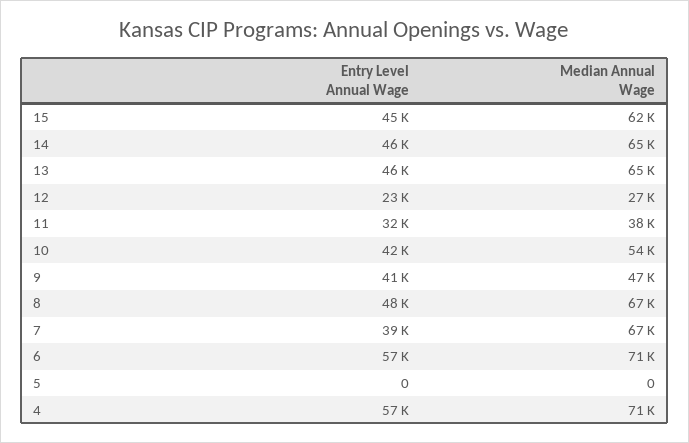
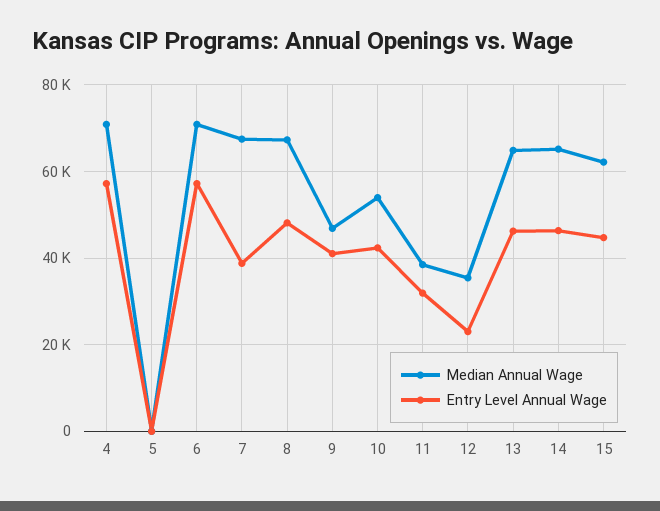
Median Annual Wage, 12: 27000 -> 36000

